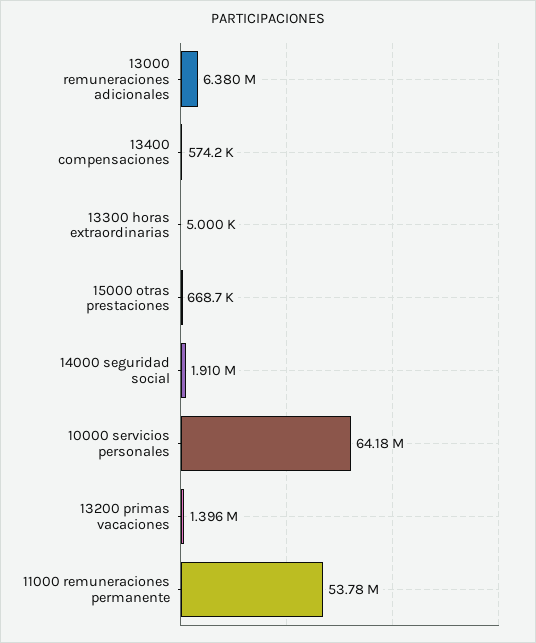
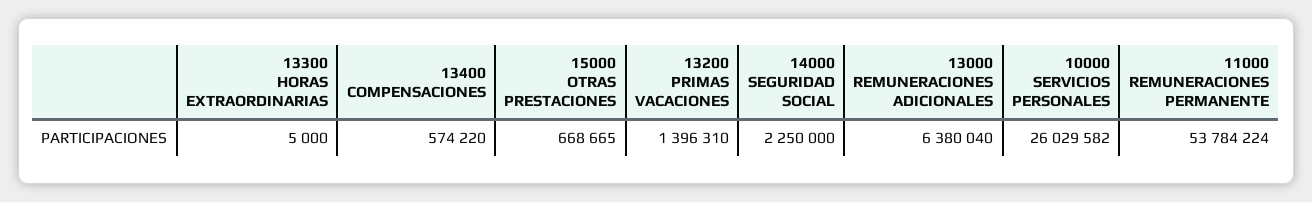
14000 seguridad social: 1910000 -> 2250000
10000 servicios personales: 64180000 -> 26029582

